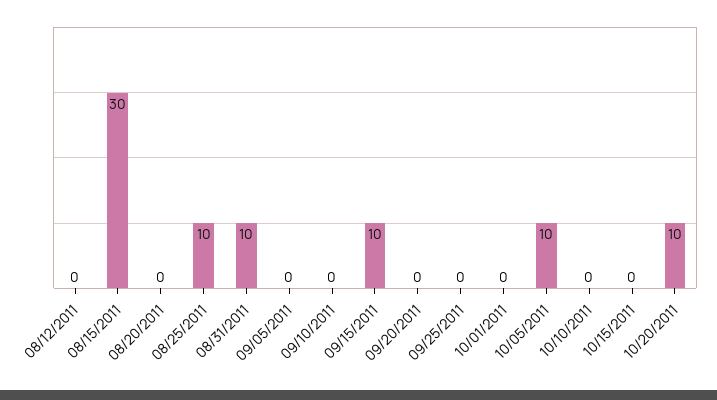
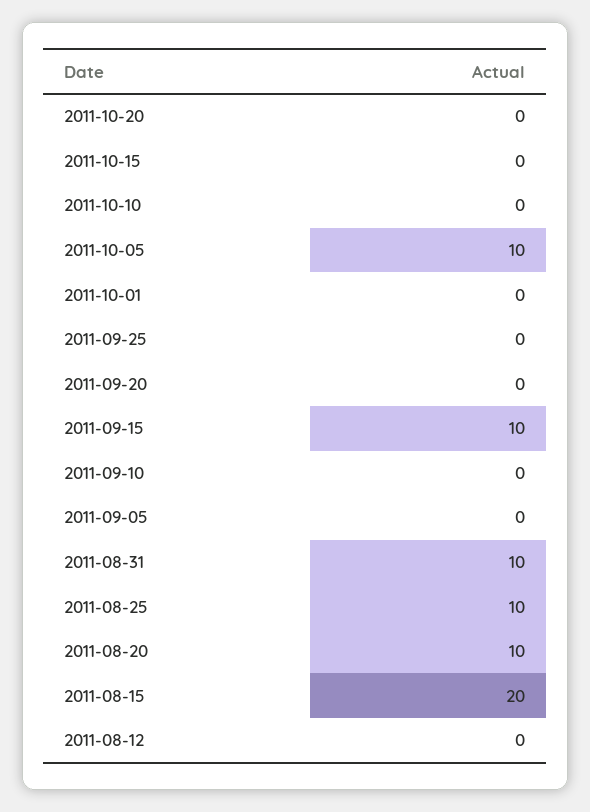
08/15/2011: 30 -> 20
08/20/2011: 0 -> 10
10/20/2011: 10 -> 0

